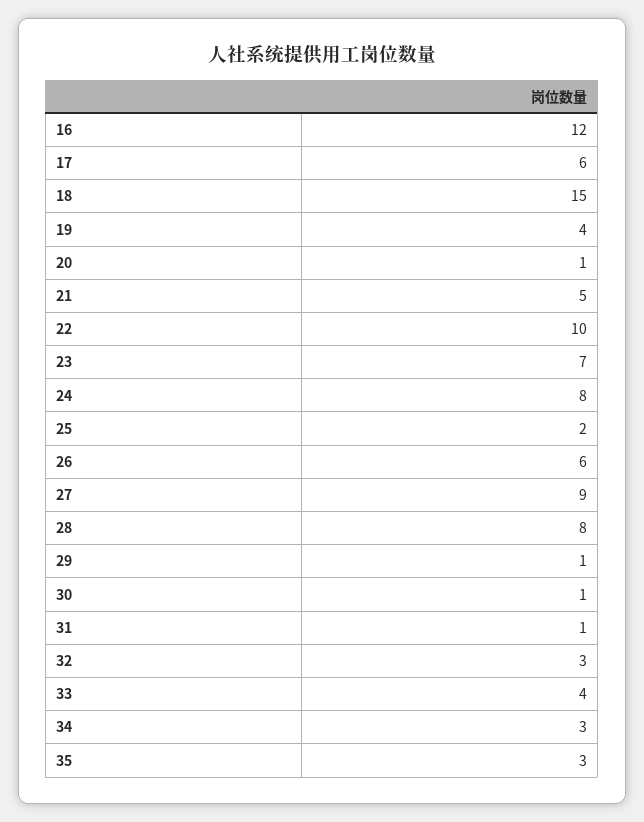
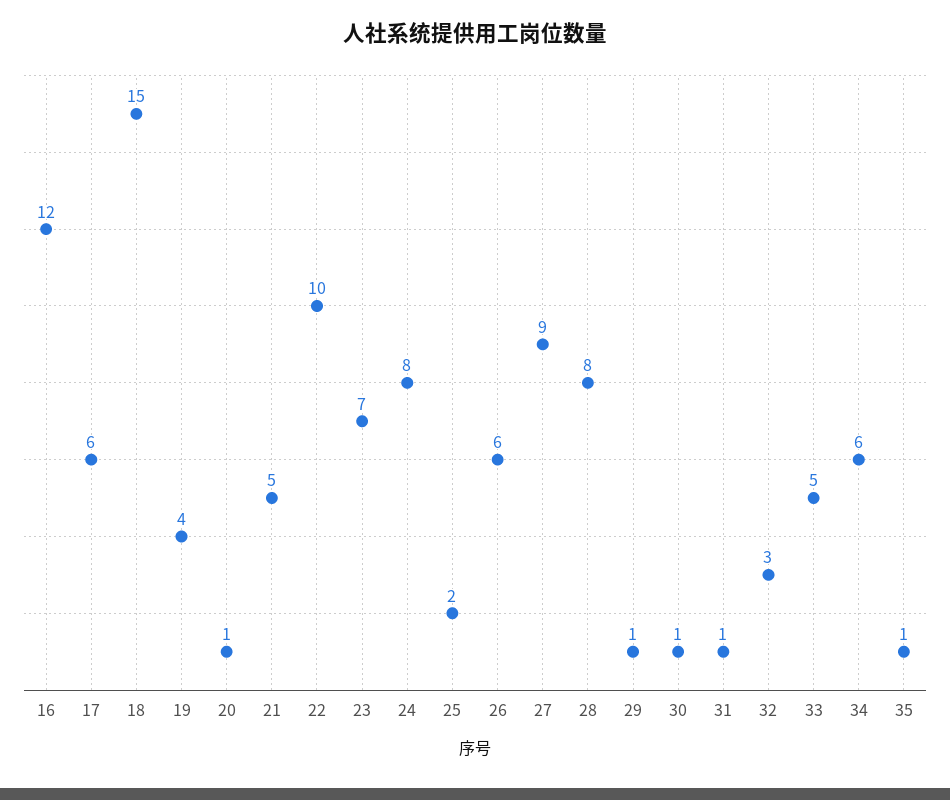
33: 4 -> 5
34: 3 -> 6
35: 3 -> 1

